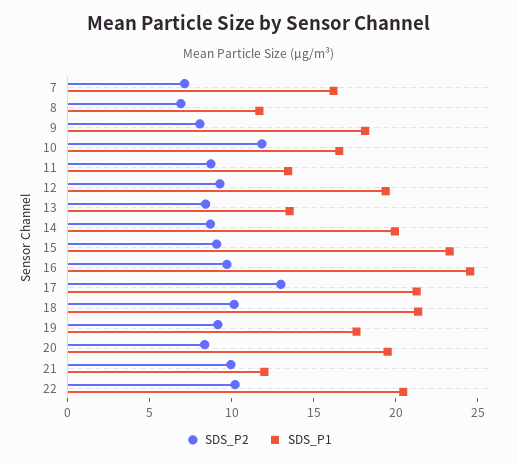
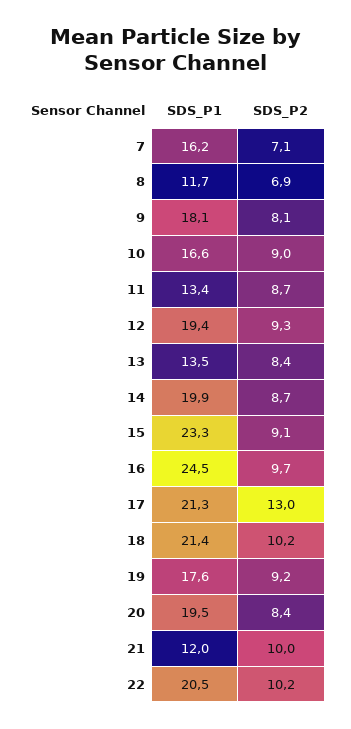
SDS_P2, 10: 12 -> 9

